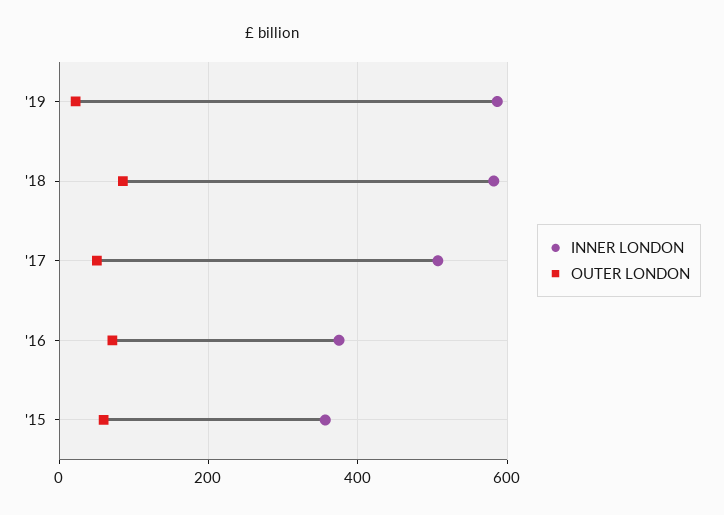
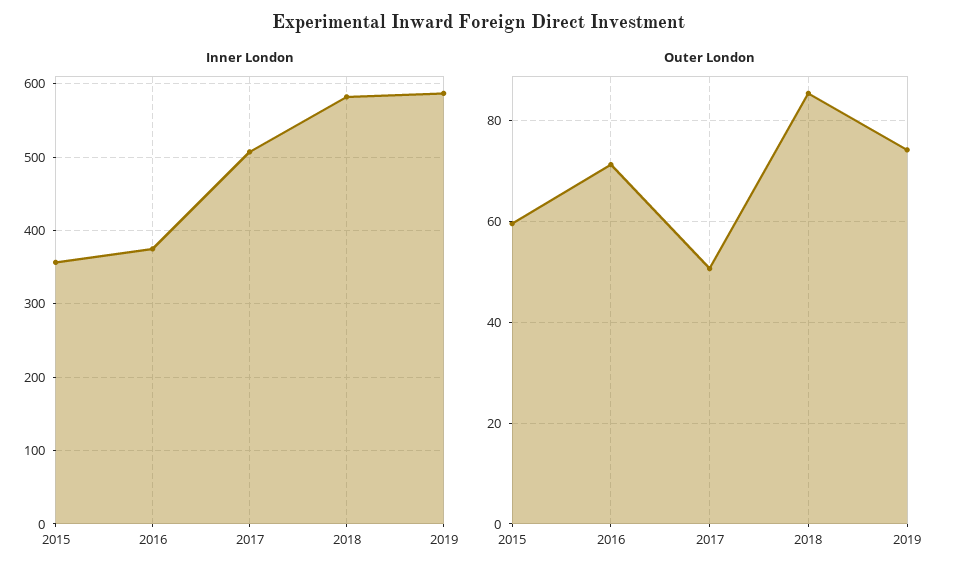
OUTER LONDON, '19: 20 -> 74

